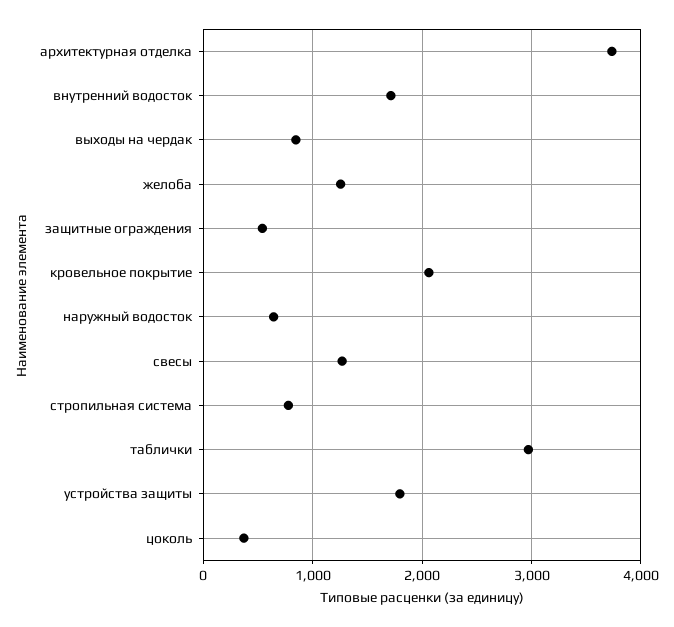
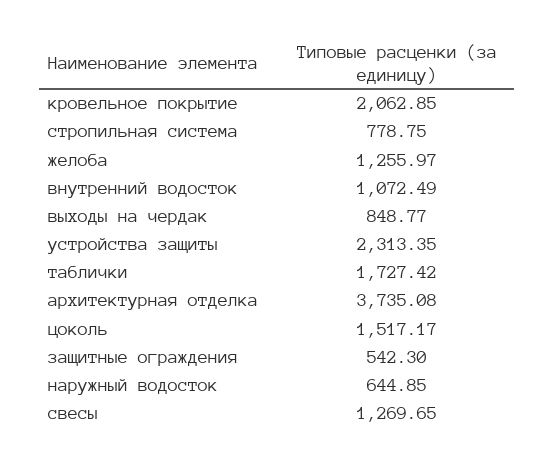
внутренний водосток: 1700 -> 1072.49
таблички: 3000 -> 1727.42
устройства защиты: 1800 -> 2313.35
цоколь: 400 -> 1517.17

